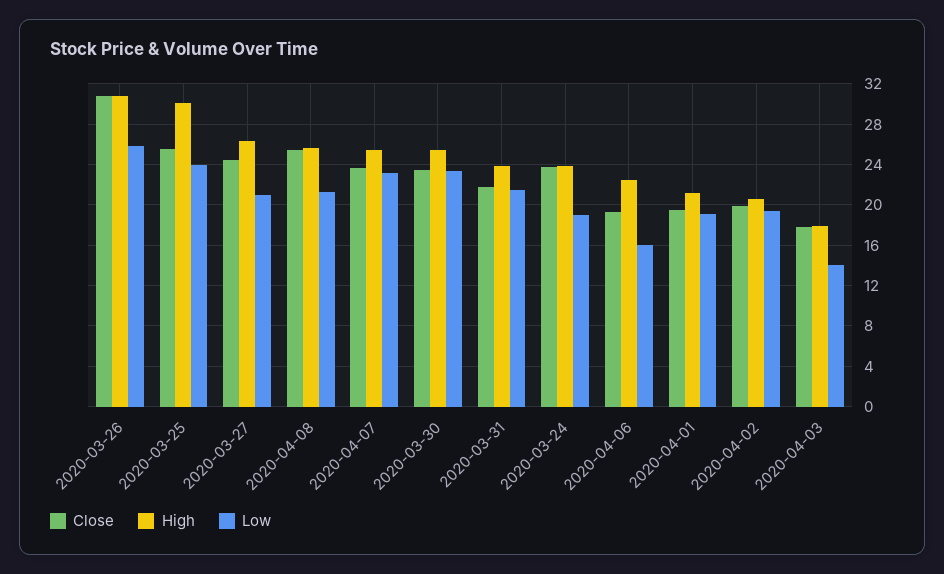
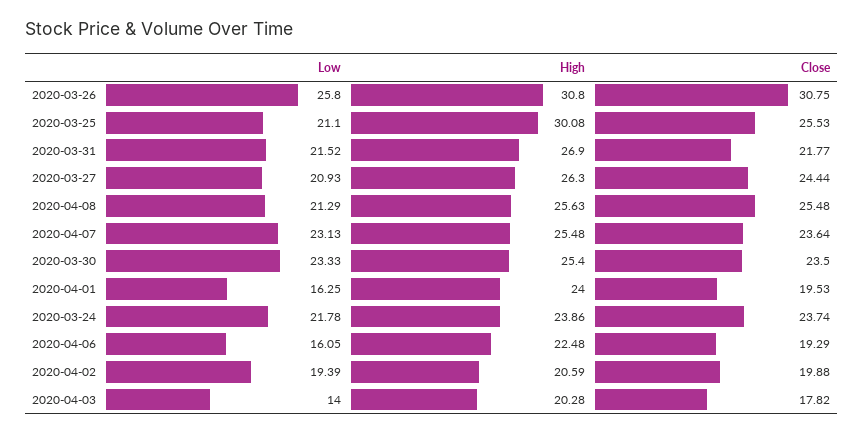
Low, 2020-03-25: 24 -> 21.1
High, 2020-03-31: 24 -> 26.9
Low, 2020-03-24: 19 -> 21.78
High, 2020-04-01: 21 -> 24
Low, 2020-04-01: 19 -> 16.25
High, 2020-04-03: 18 -> 20.28

